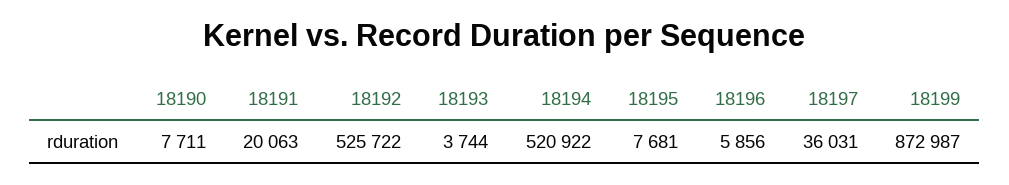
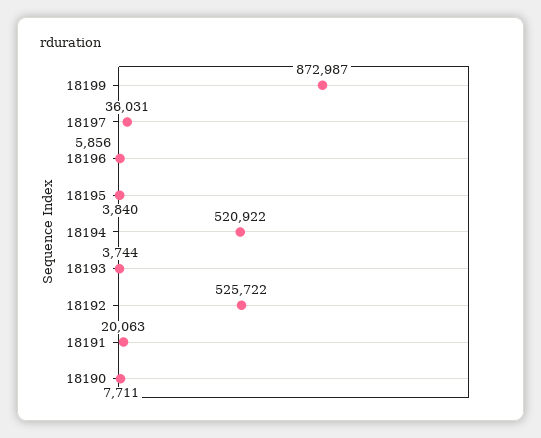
18195: 7681 -> 3840

